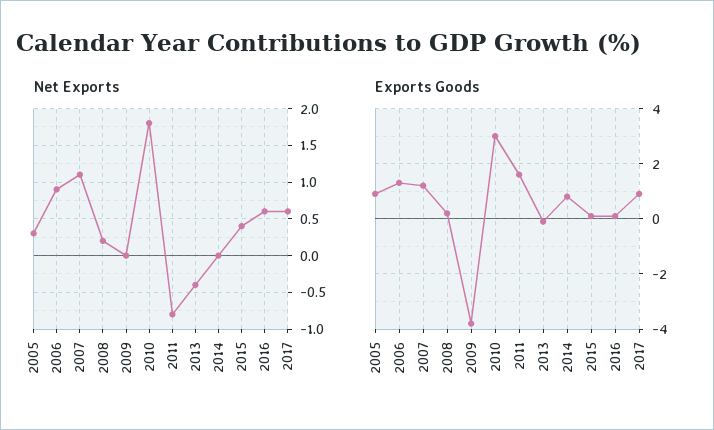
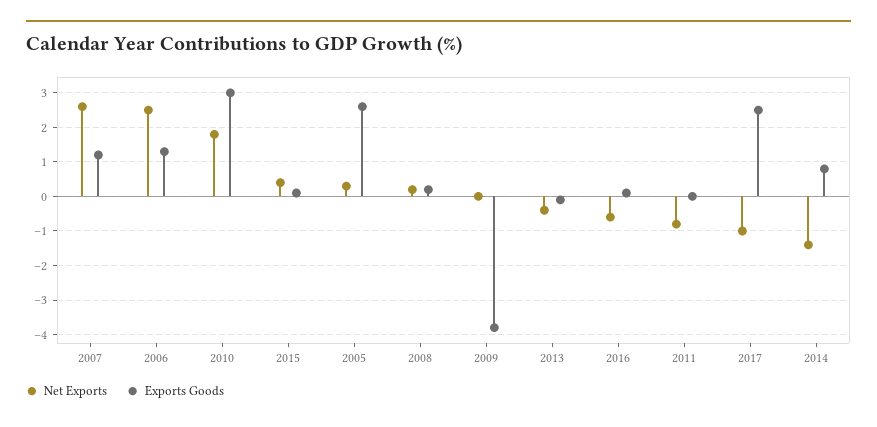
Net Exports, 2006: 0.9 -> 2.5
Net Exports, 2007: 1.1 -> 2.5
Net Exports, 2014: 0 -> -1.5
Net Exports, 2016: 0.6 -> -0.5
Net Exports, 2017: 0.6 -> -1
Exports Goods, 2005: 1 -> 2.5
Exports Goods, 2011: 1.5 -> 0
Exports Goods, 2017: 1 -> 2.5

